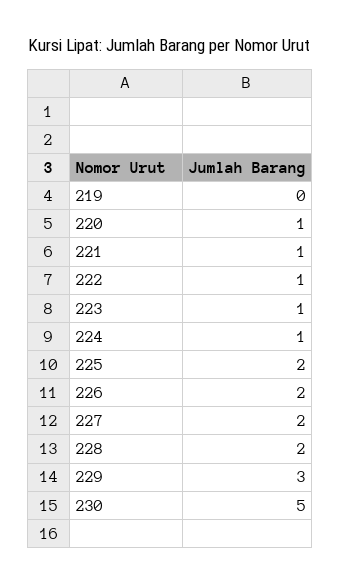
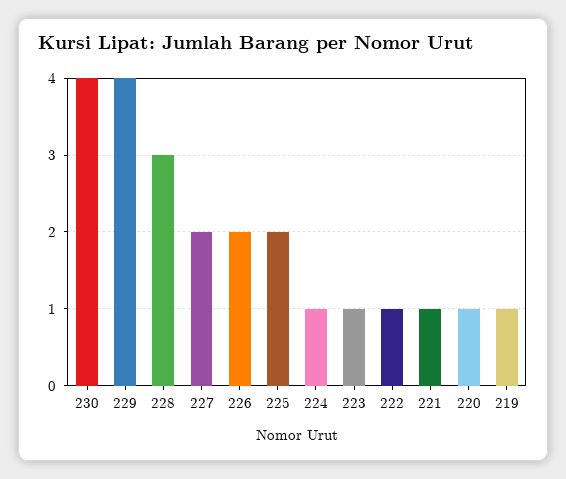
219: 0 -> 1
228: 2 -> 3
229: 3 -> 4
230: 5 -> 4

